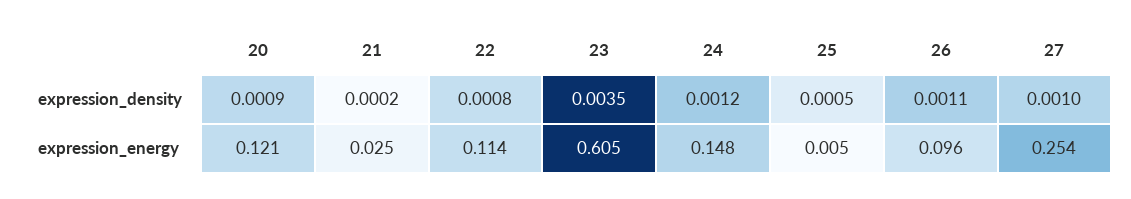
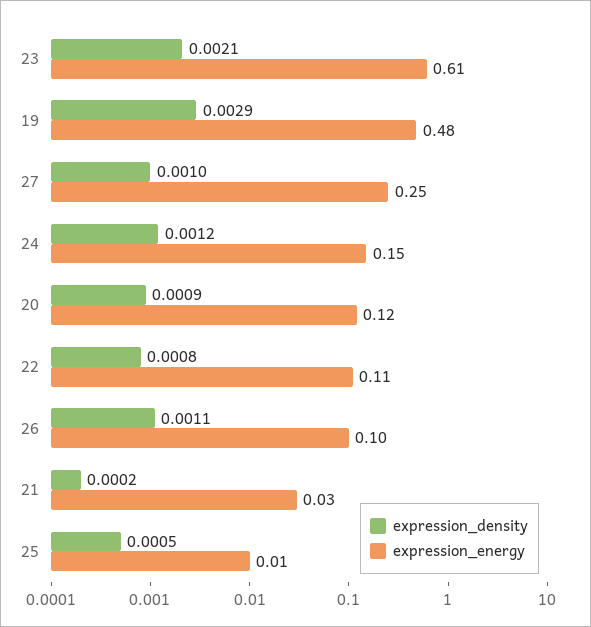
expression_density, 23: 0.0035 -> 0.0021
expression_density, 19: none -> 0.0029
expression_energy, 19: none -> 0.48

